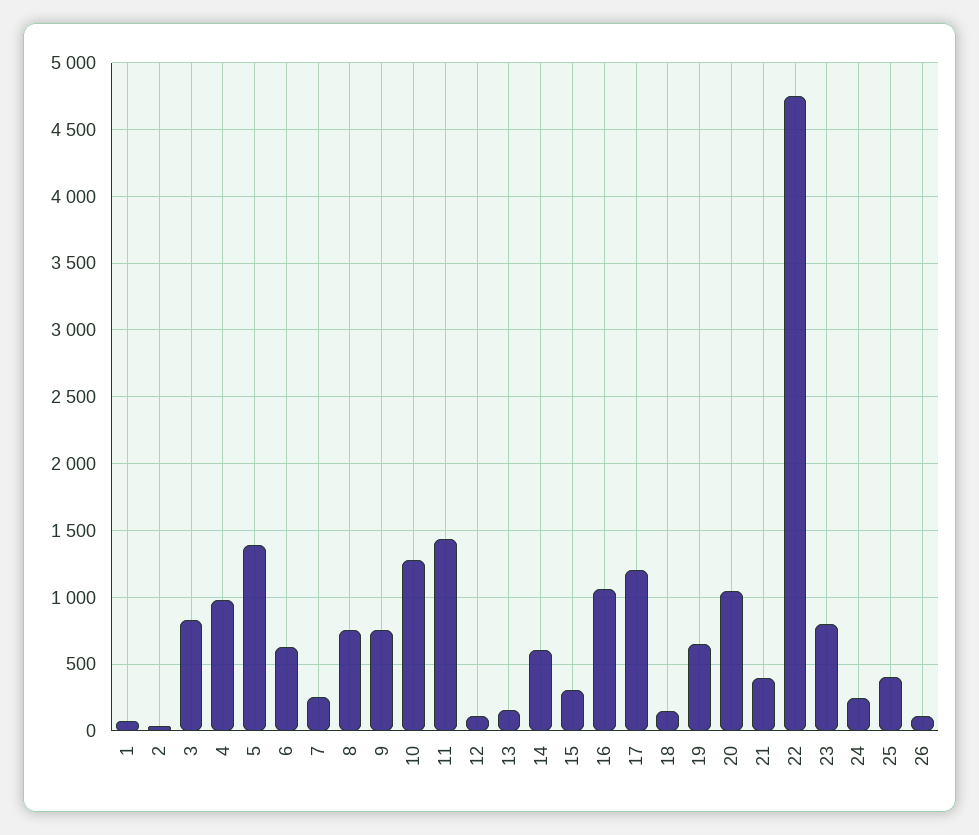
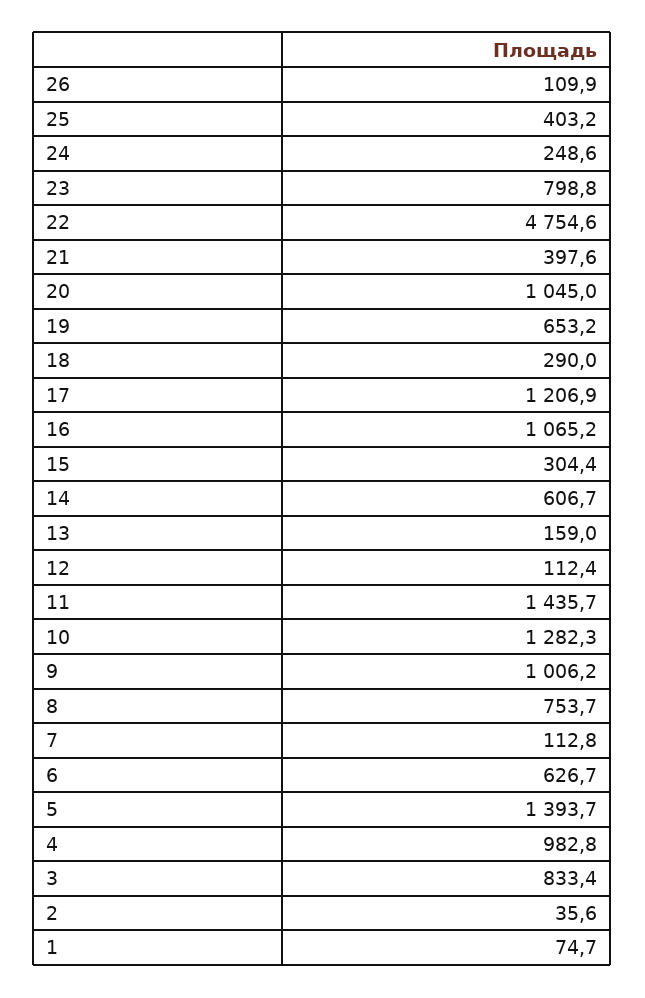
7: 250 -> 112.8
9: 750 -> 1006.2
18: 150 -> 290

